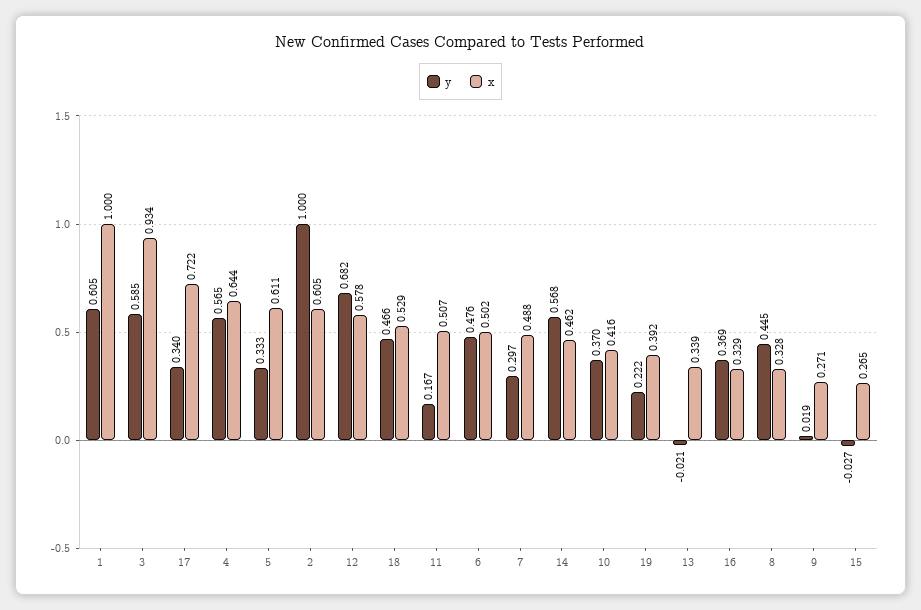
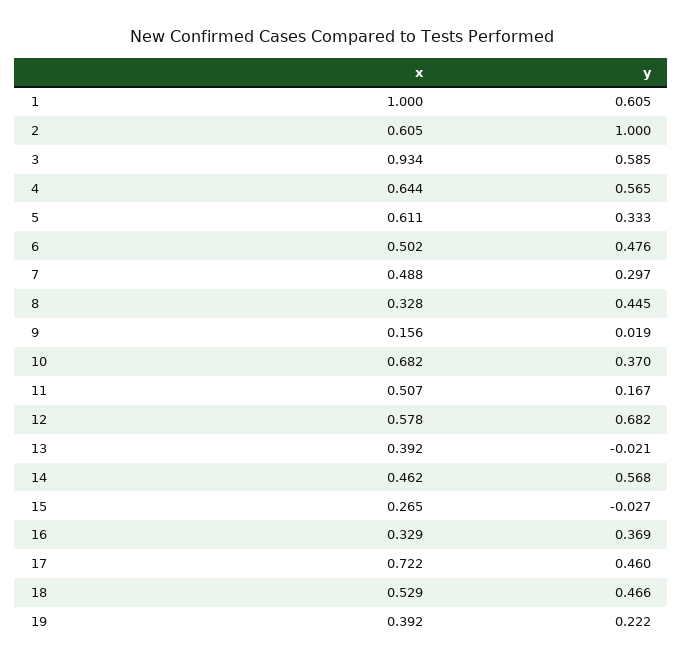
y, 17: 0.34 -> 0.46
x, 10: 0.416 -> 0.682
x, 13: 0.339 -> 0.392
x, 9: 0.271 -> 0.156

